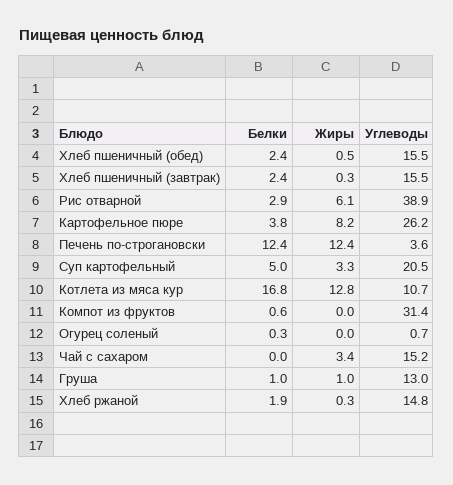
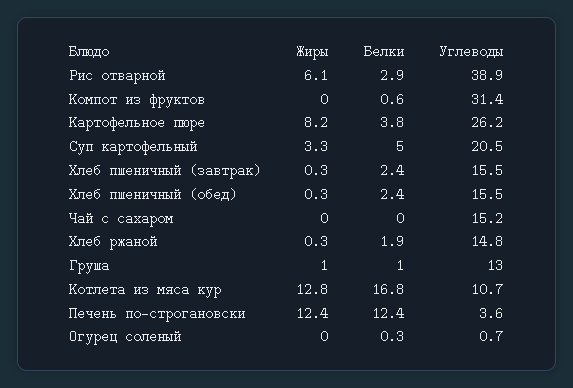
Жиры, Хлеб пшеничный (обед): 0.5 -> 0.3
Жиры, Чай с сахаром: 3.4 -> 0

